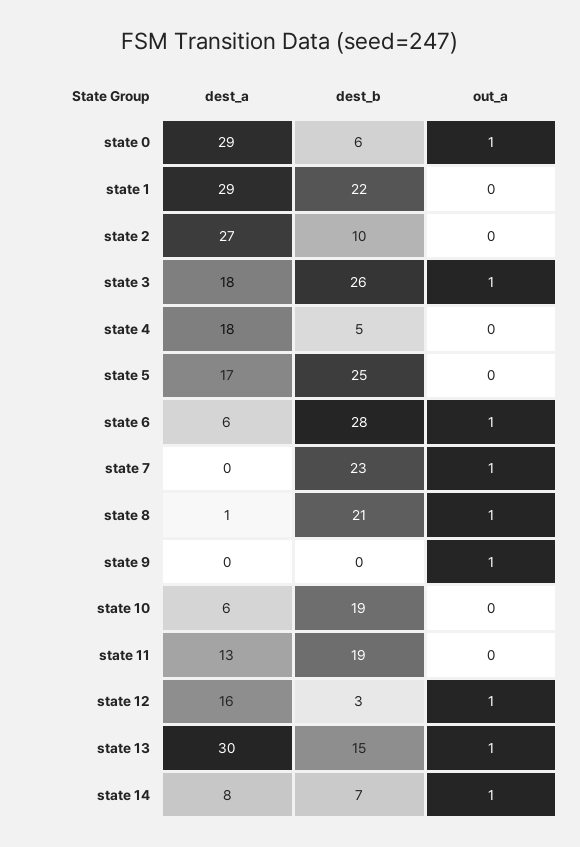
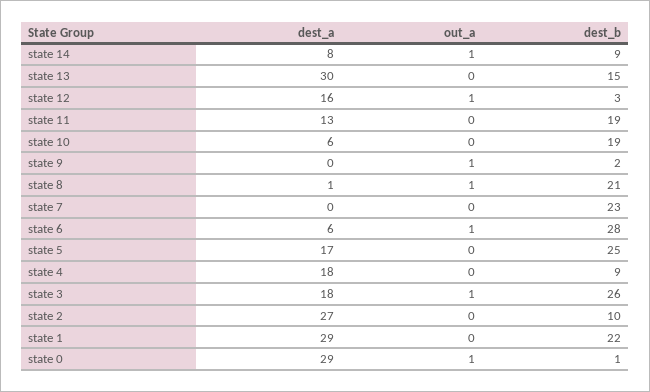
dest_b, state 0: 6 -> 1
dest_b, state 4: 5 -> 9
out_a, state 7: 1 -> 0
dest_b, state 9: 0 -> 2
out_a, state 13: 1 -> 0
dest_b, state 14: 7 -> 9

